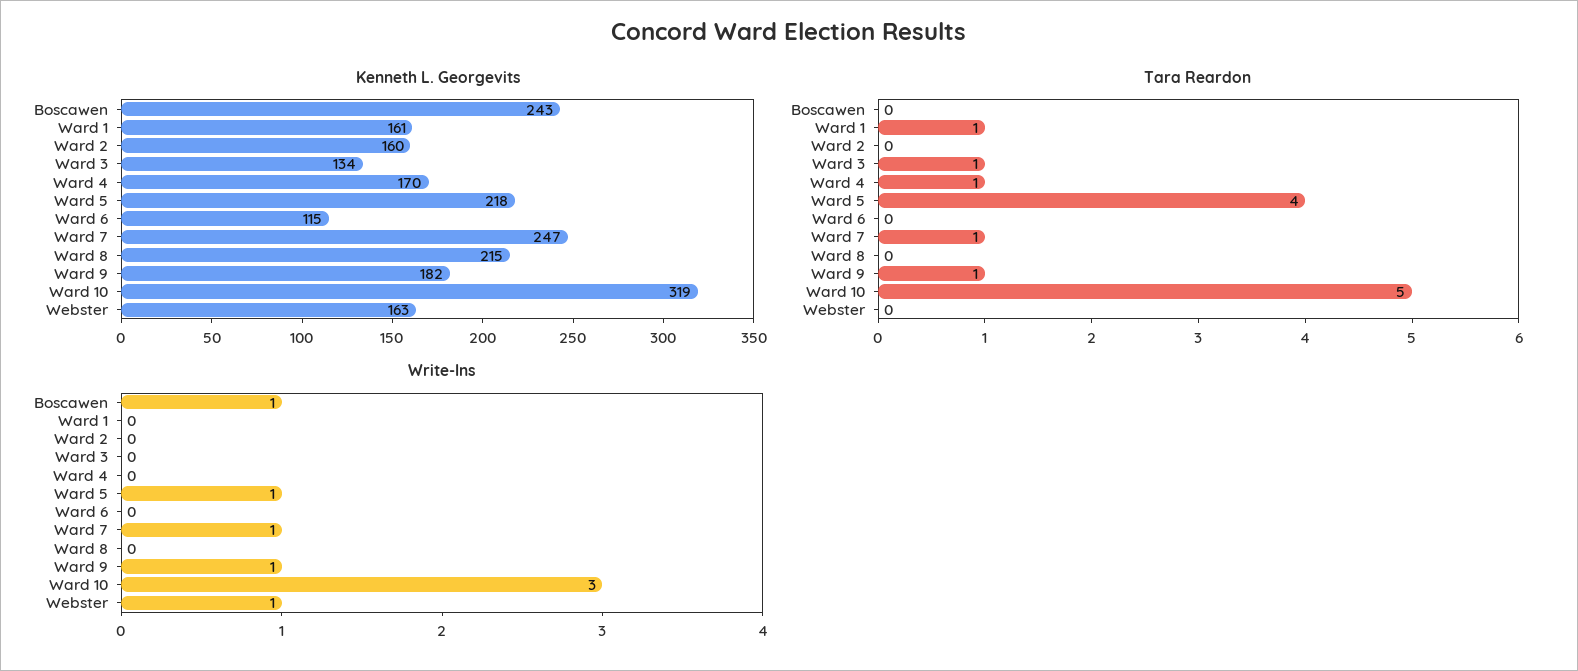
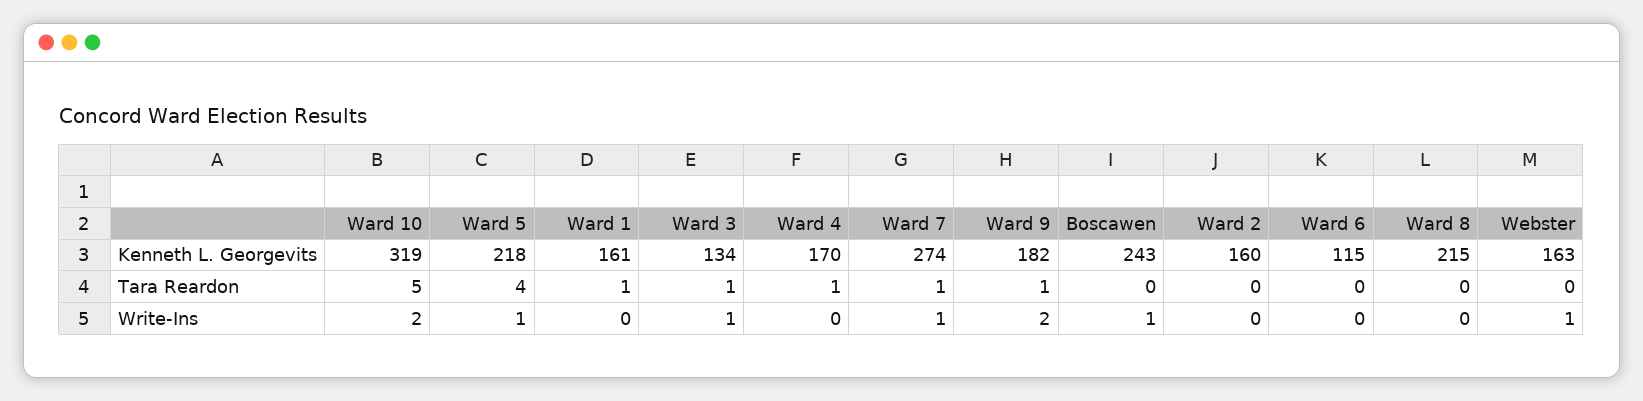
Kenneth L. Georgevits, Ward 7: 247 -> 274
Write-Ins, Ward 3: 0 -> 1
Write-Ins, Ward 9: 1 -> 2
Write-Ins, Ward 10: 3 -> 2

